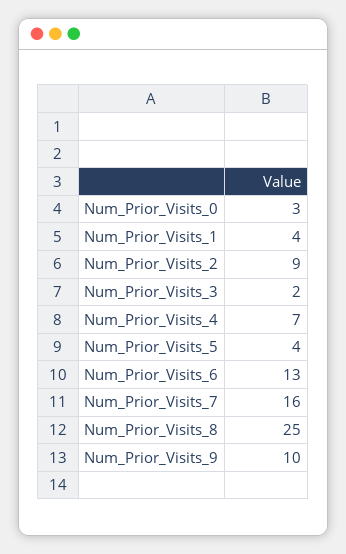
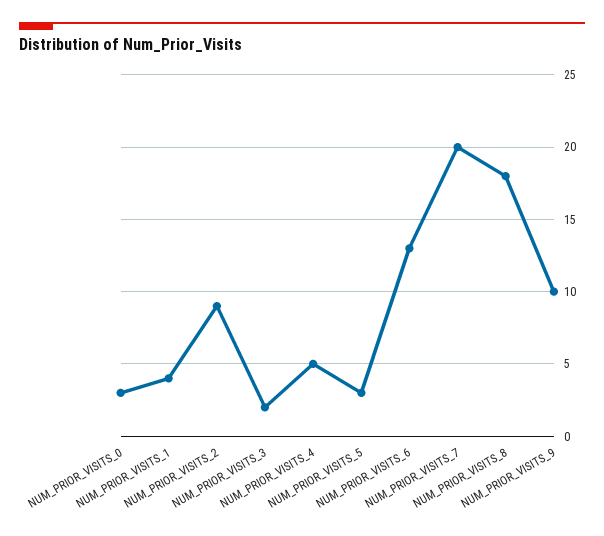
Num_Prior_Visits_4: 7 -> 5
Num_Prior_Visits_5: 4 -> 3
Num_Prior_Visits_7: 16 -> 20
Num_Prior_Visits_8: 25 -> 18

